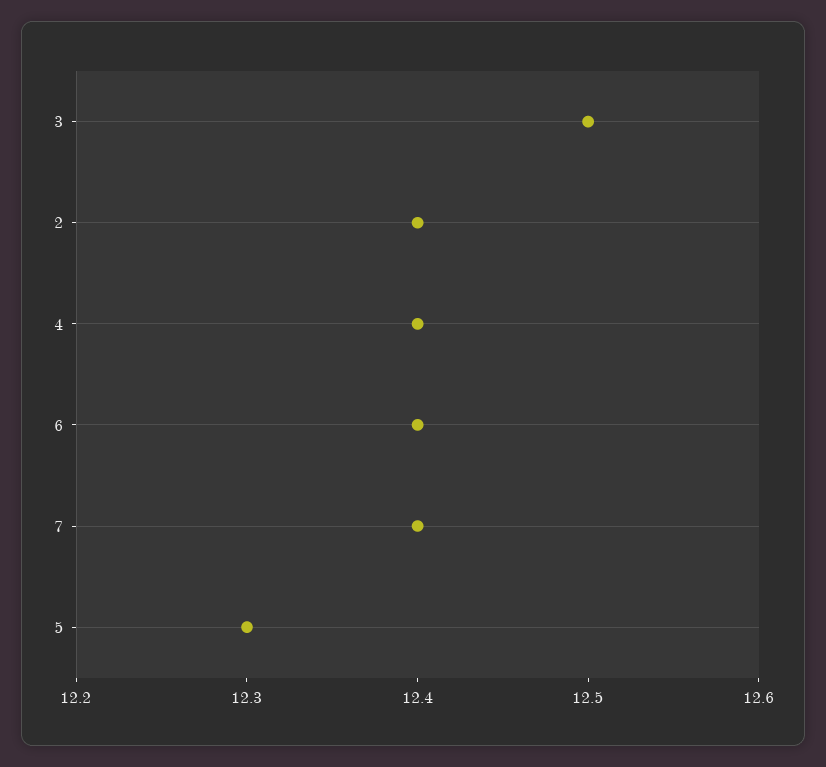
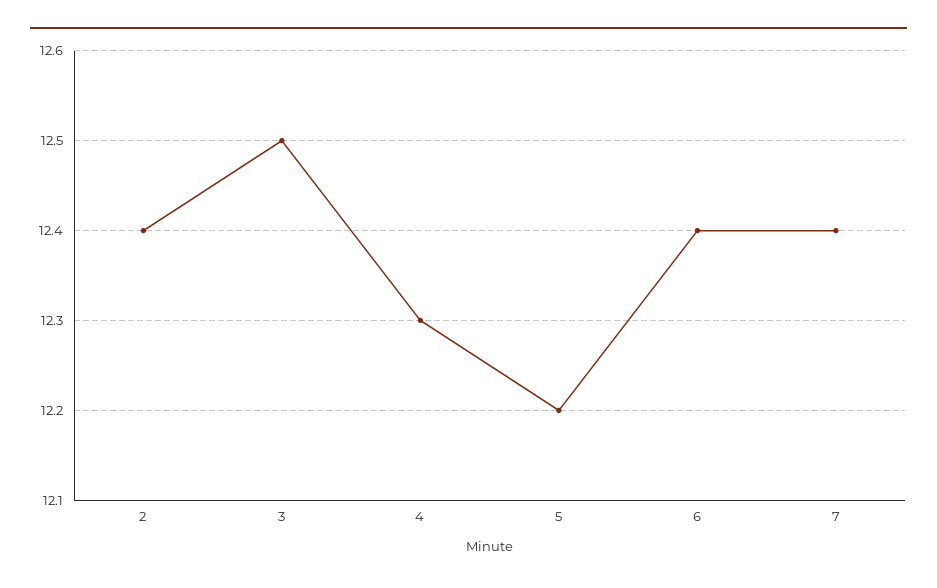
4: 12.4 -> 12.3
5: 12.3 -> 12.2

